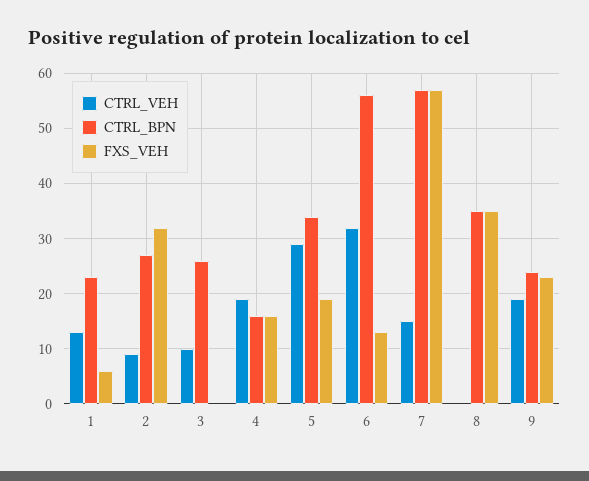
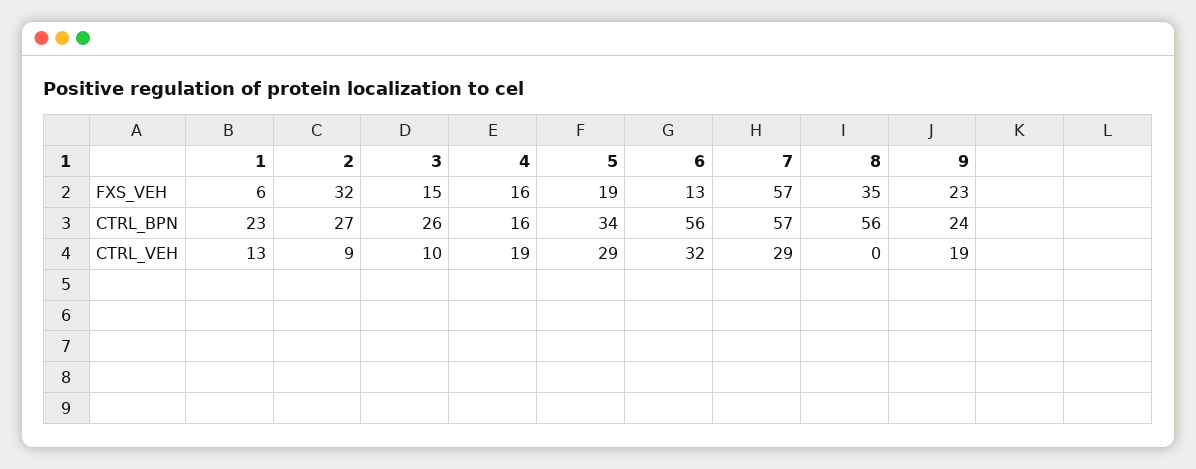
FXS_VEH, 3: 0 -> 15
CTRL_VEH, 7: 15 -> 29
CTRL_BPN, 8: 35 -> 56

